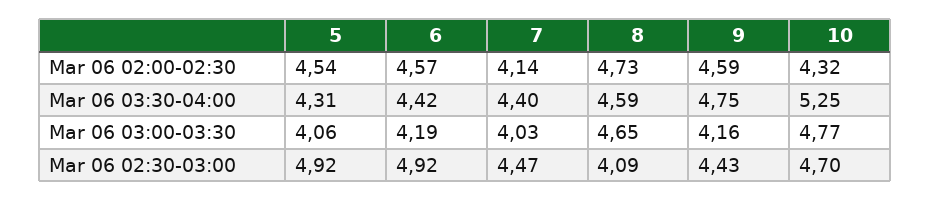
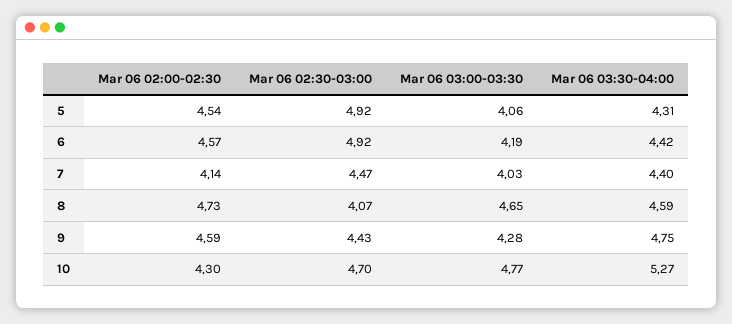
10, Mar 06 02:00-02:30: 4.32 -> 4.3
10, Mar 06 03:30-04:00: 5.25 -> 5.27
9, Mar 06 03:00-03:30: 4.16 -> 4.28
8, Mar 06 02:30-03:00: 4.09 -> 4.07

